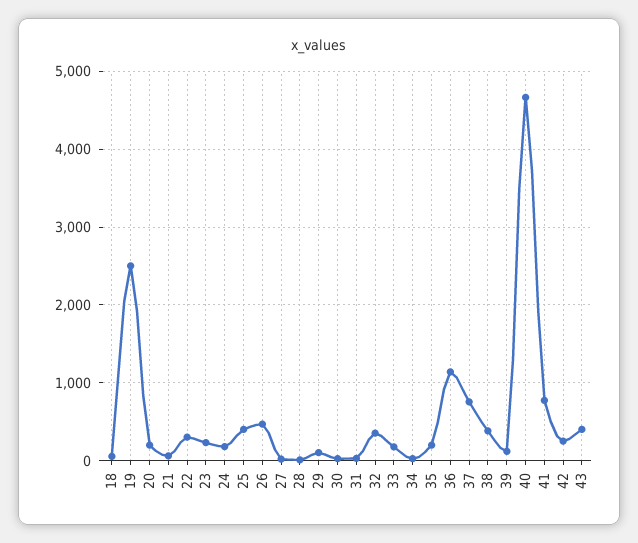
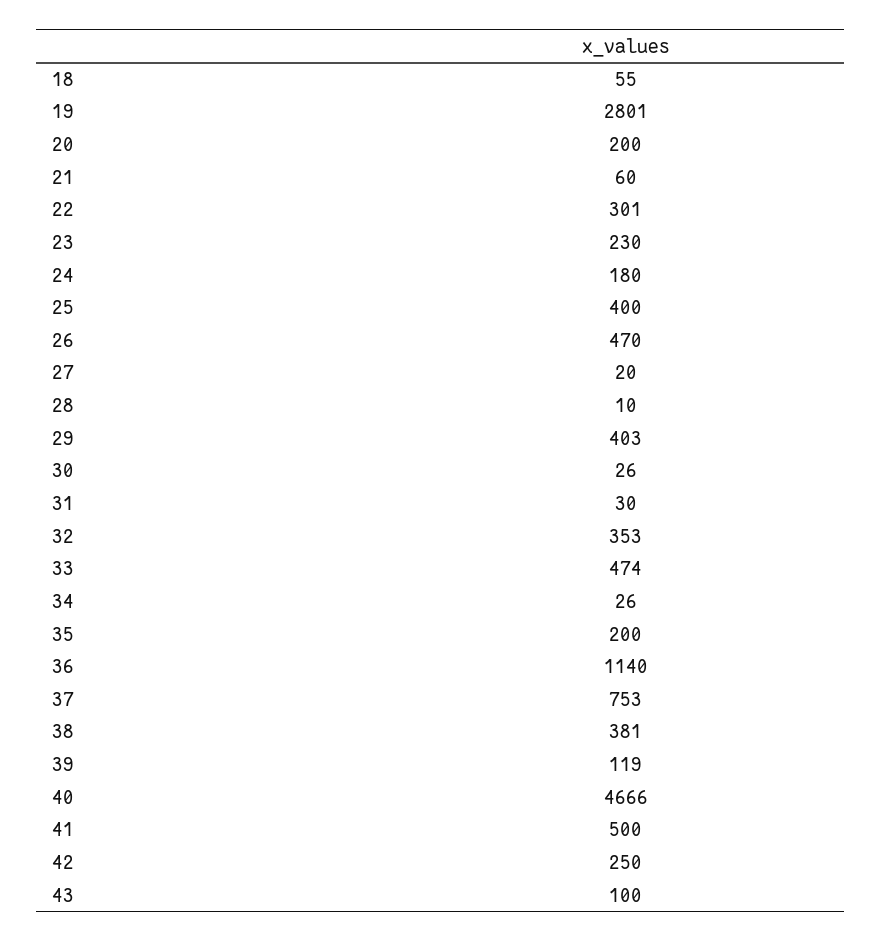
19: 2500 -> 2801
29: 100 -> 403
33: 200 -> 474
41: 800 -> 500
43: 400 -> 100

